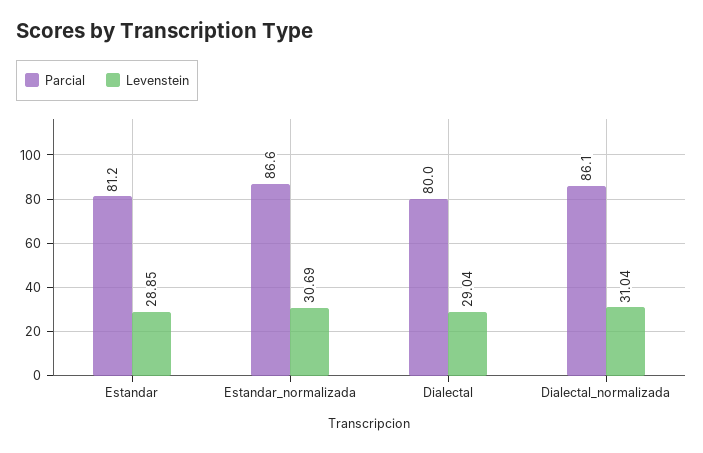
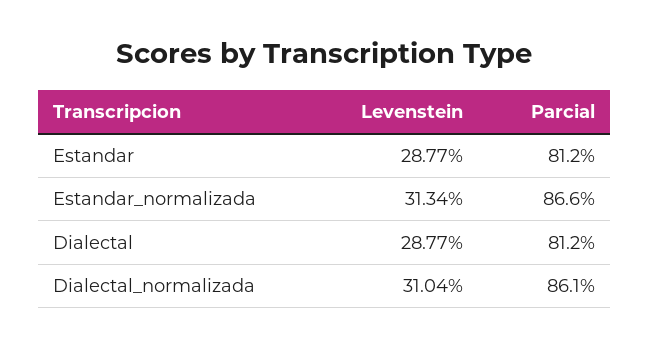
Levenstein, Estandar: 28.85 -> 28.77
Levenstein, Estandar_normalizada: 30.69 -> 31.34
Parcial, Dialectal: 80 -> 81.2
Levenstein, Dialectal: 29.04 -> 28.77

